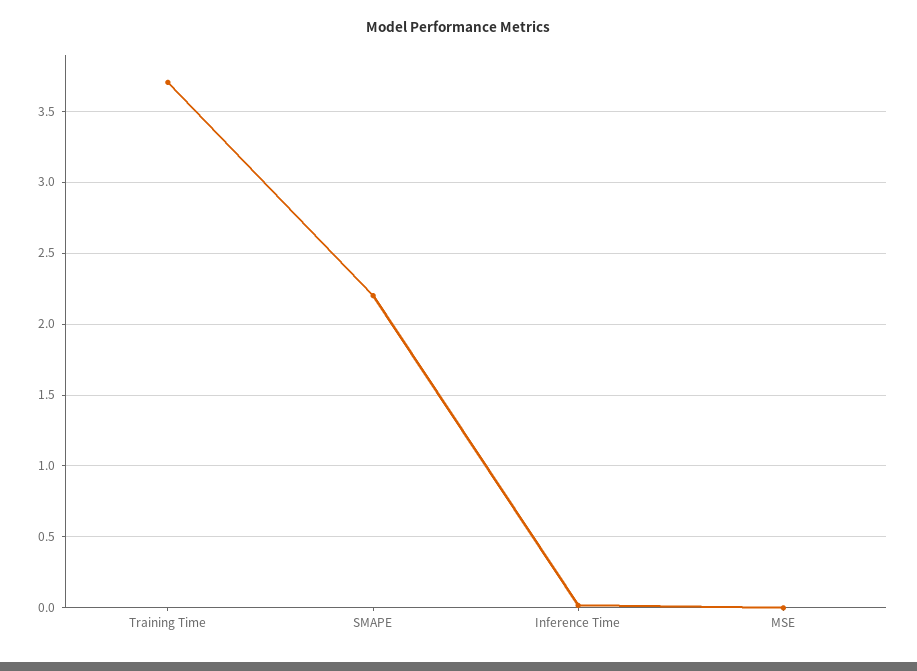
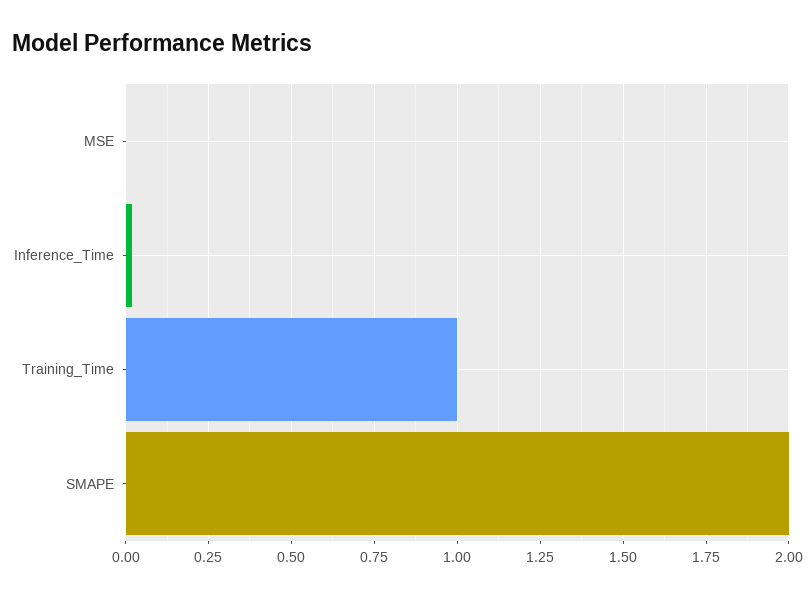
Training Time: 3.7 -> 1
SMAPE: 2.2 -> 2

